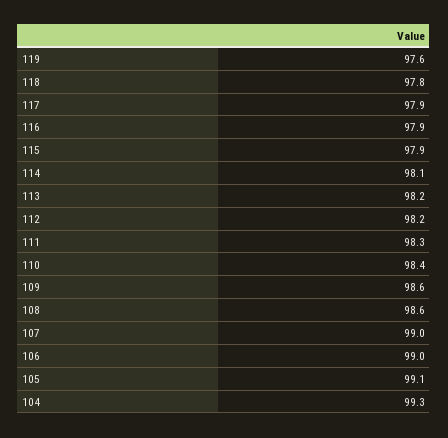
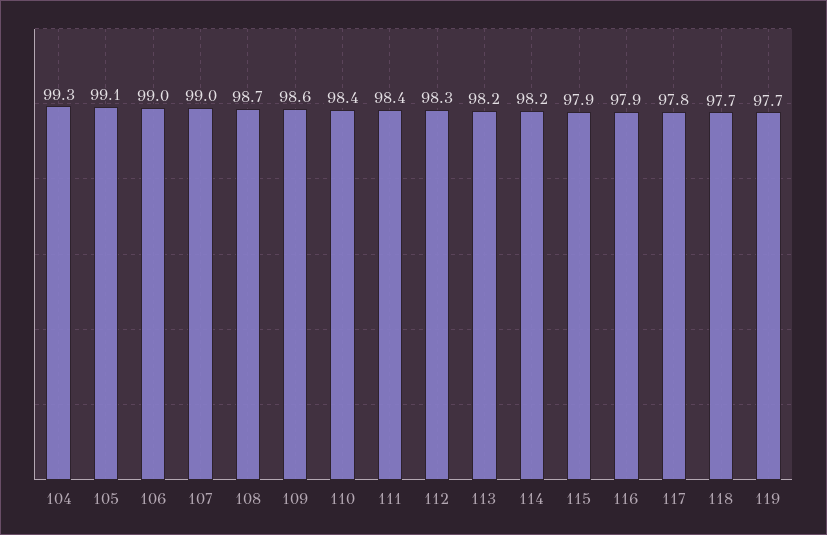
119: 97.6 -> 97.7
118: 97.8 -> 97.7
117: 97.9 -> 97.8
114: 98.1 -> 98.2
112: 98.2 -> 98.3
111: 98.3 -> 98.4
108: 98.6 -> 98.7

